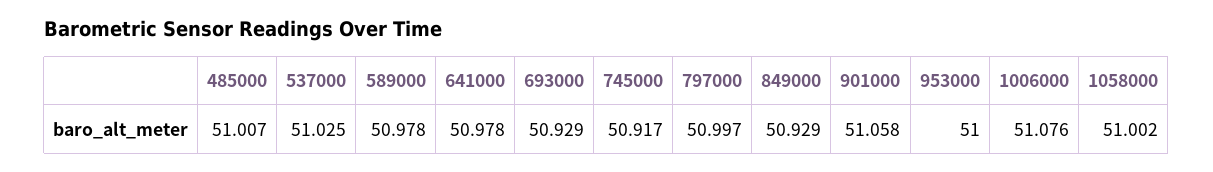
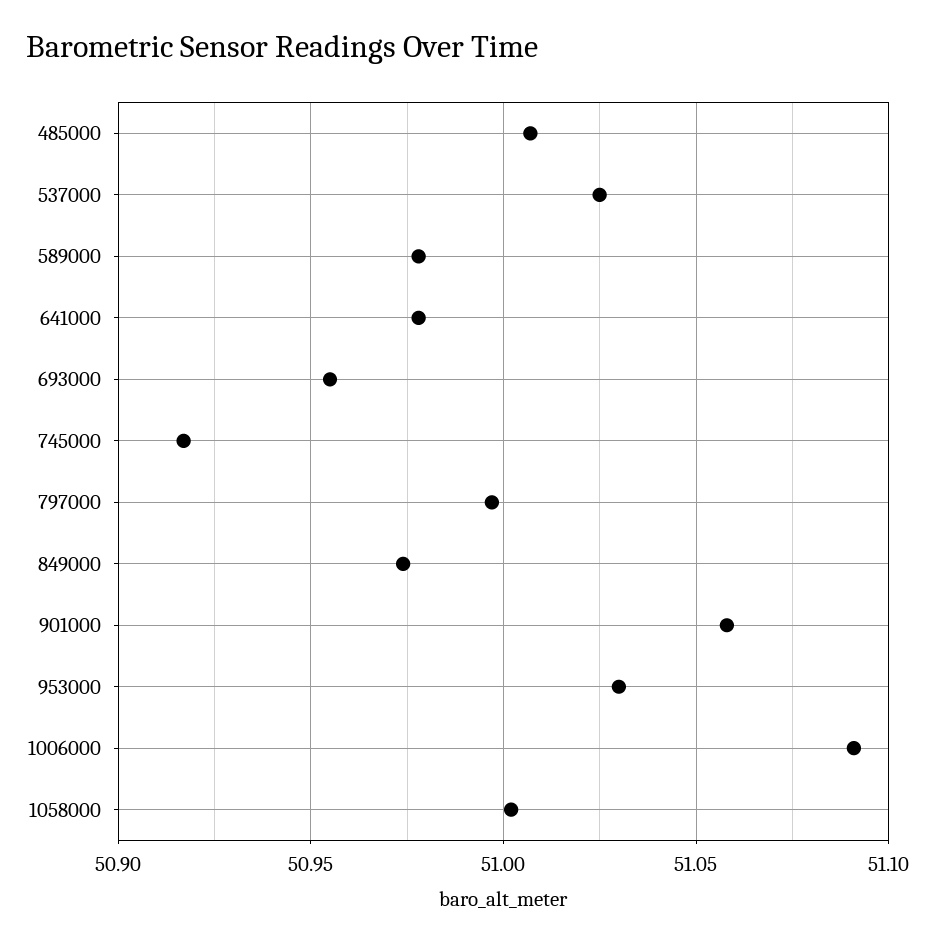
693000: 50.929 -> 50.955
849000: 50.929 -> 50.975
953000: 51 -> 51.03
1006000: 51.076 -> 51.09

